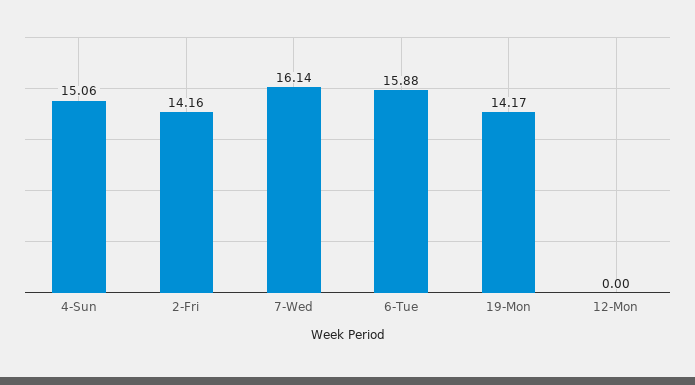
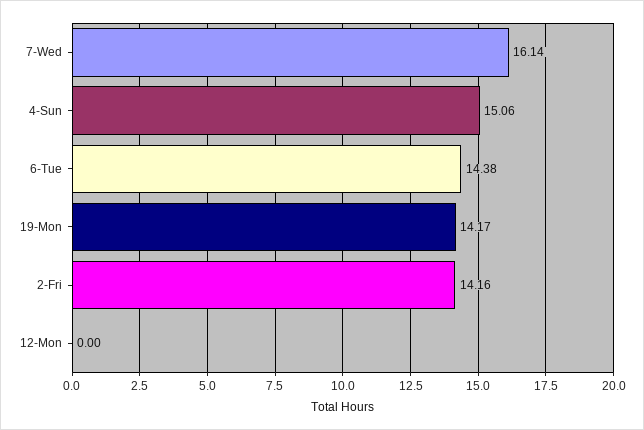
6-Tue: 15.88 -> 14.38

